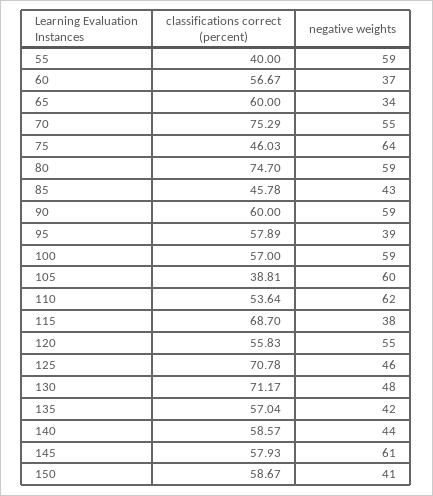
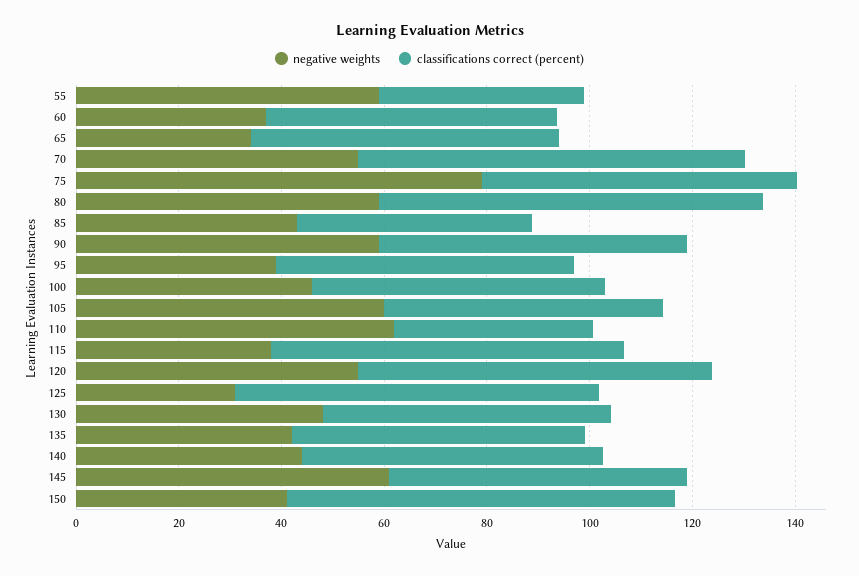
classifications correct (percent), 75: 46.03 -> 60
negative weights, 75: 64 -> 80
negative weights, 100: 59 -> 45
classifications correct (percent), 105: 38.81 -> 55
classifications correct (percent), 110: 53.64 -> 40
classifications correct (percent), 120: 55.83 -> 70
negative weights, 125: 46 -> 30
classifications correct (percent), 130: 71.17 -> 55
classifications correct (percent), 150: 58.67 -> 75

